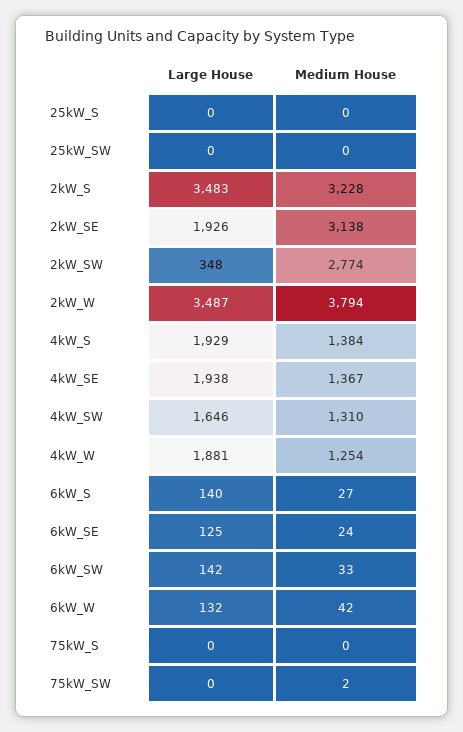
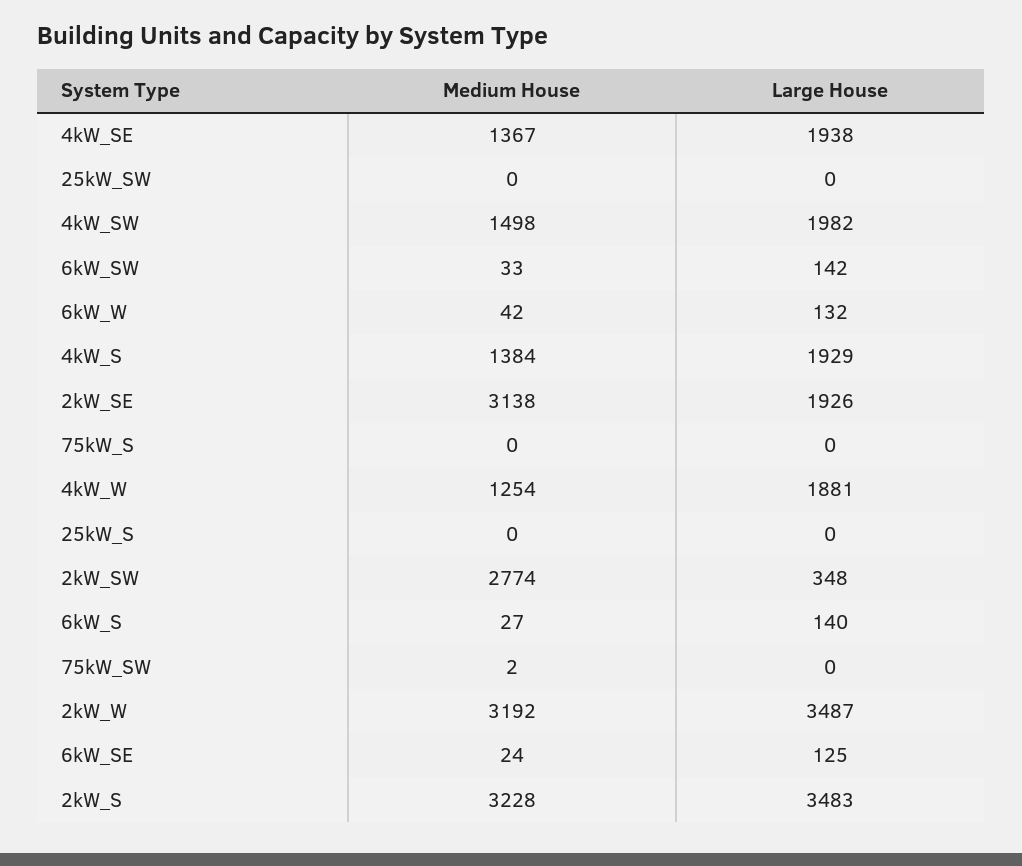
Medium House, 2kW_W: 3794 -> 3192
Large House, 4kW_SW: 1646 -> 1982
Medium House, 4kW_SW: 1310 -> 1498

